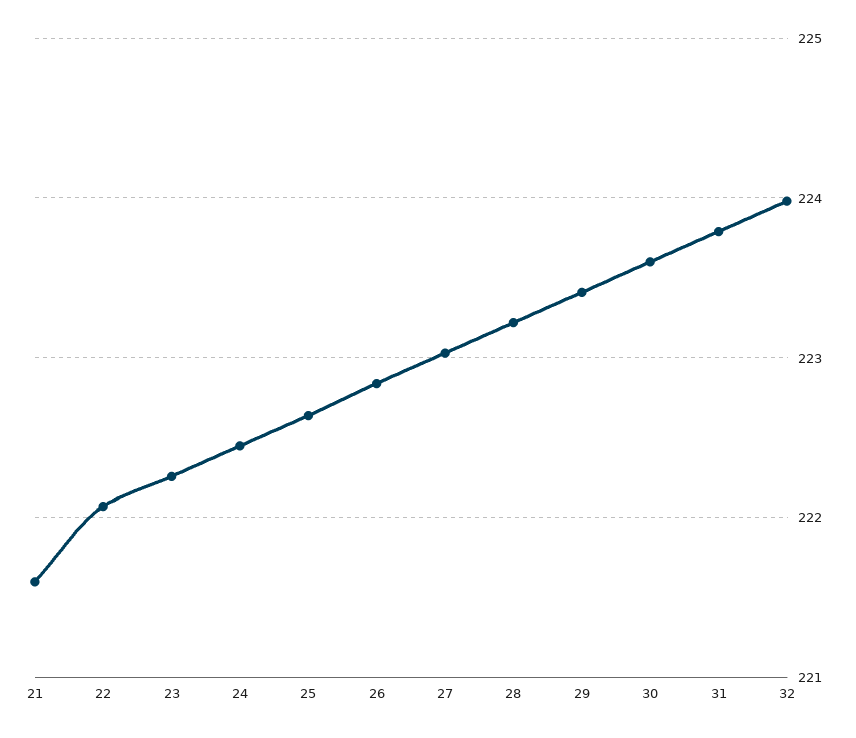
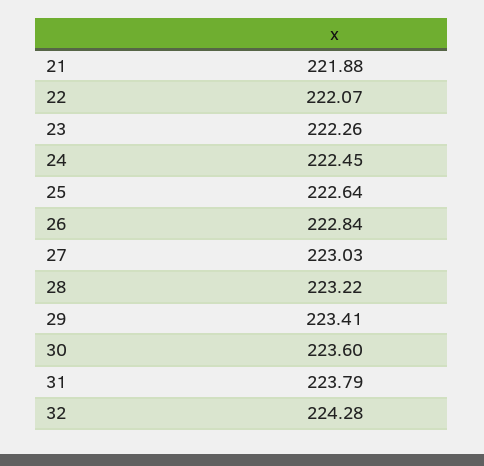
21: 221.6 -> 221.88
32: 224 -> 224.28

